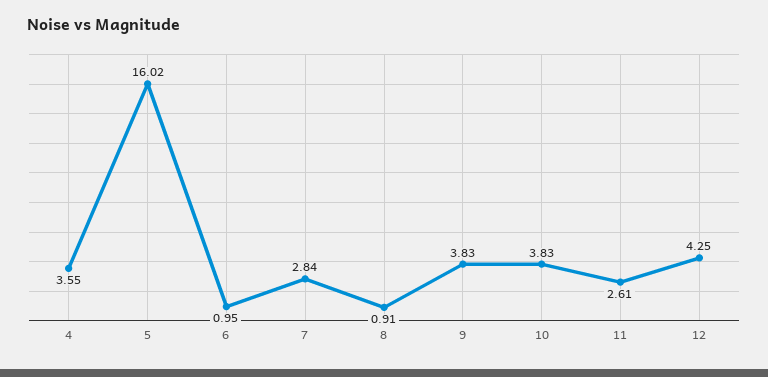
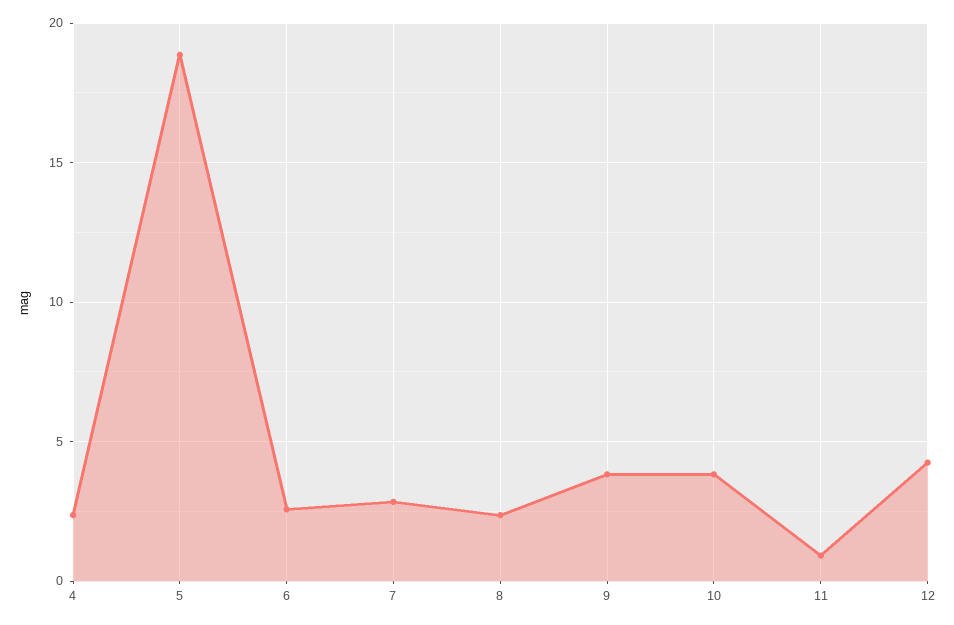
4: 3.55 -> 2.5
5: 16.02 -> 19
6: 0.95 -> 2.5
8: 0.91 -> 2.5
11: 2.61 -> 1

